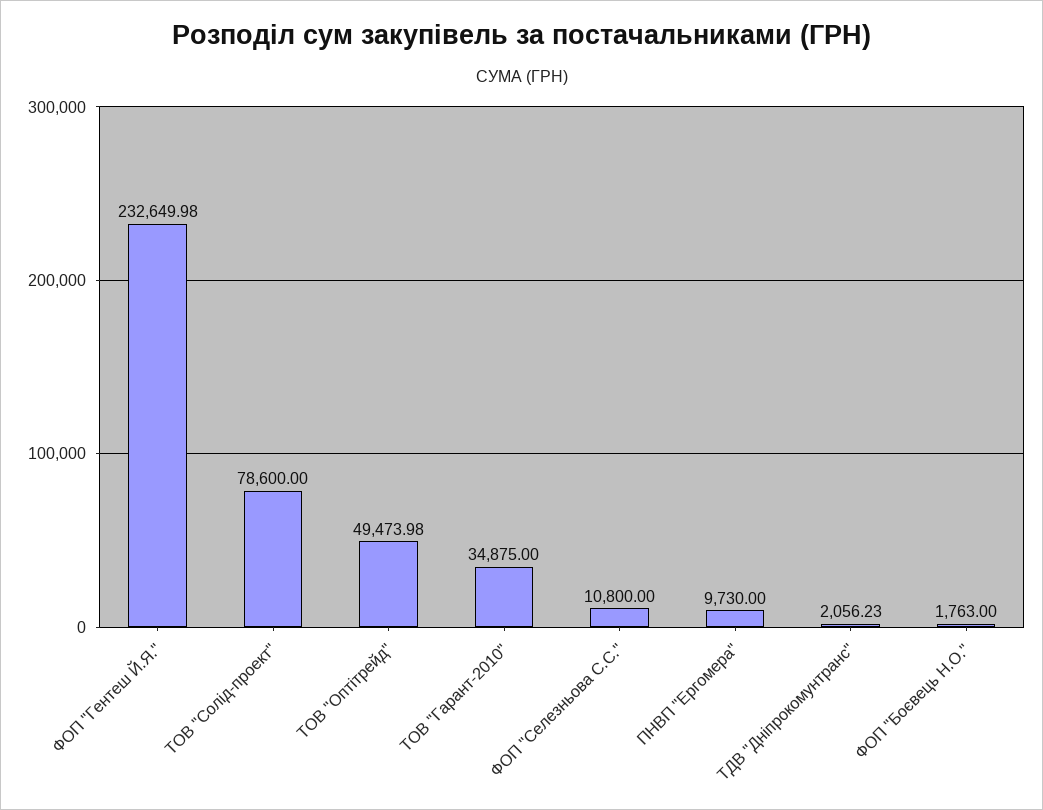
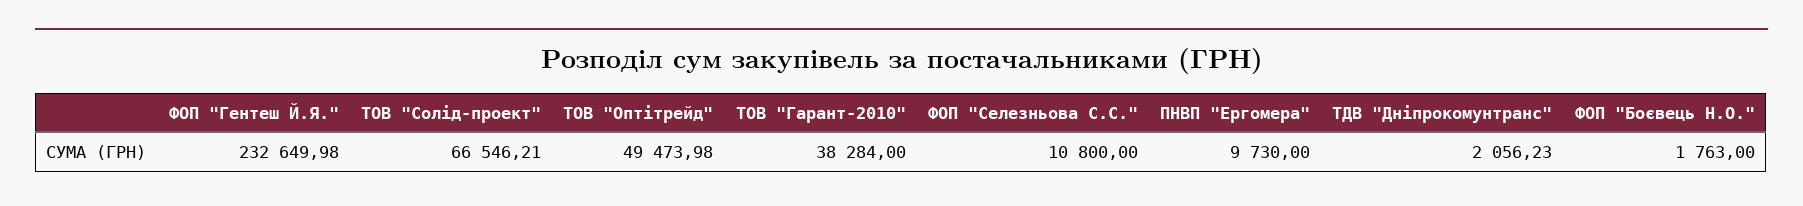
ТОВ "Солід-проект": 78600 -> 66546.21
ТОВ "Гарант-2010": 34875 -> 38284

